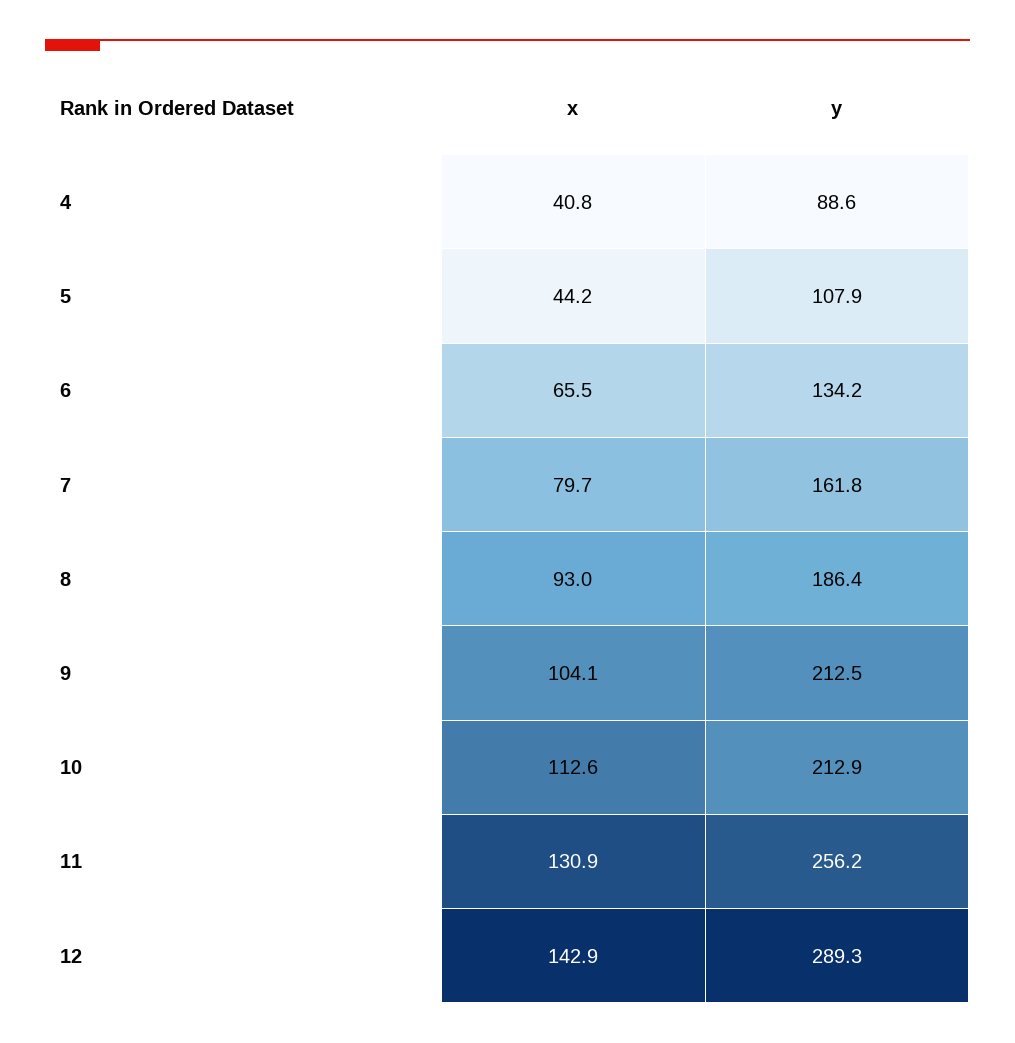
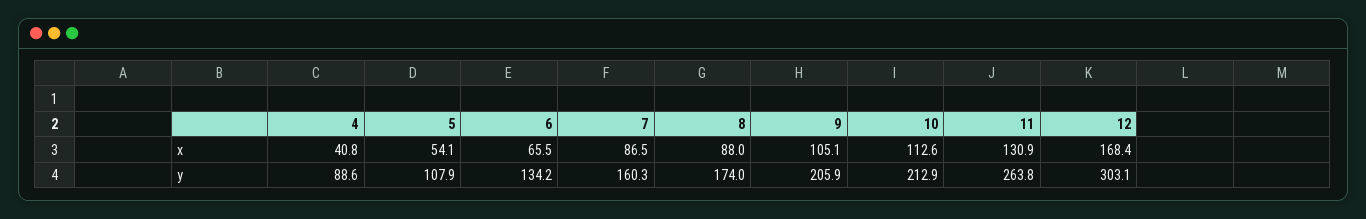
x, 5: 44.2 -> 54.1
x, 7: 79.7 -> 86.5
y, 7: 161.8 -> 160.3
x, 8: 93 -> 88
y, 8: 186.4 -> 174
x, 9: 104.1 -> 105.1
y, 9: 212.5 -> 205.9
y, 11: 256.2 -> 263.8
x, 12: 142.9 -> 168.4
y, 12: 289.3 -> 303.1

